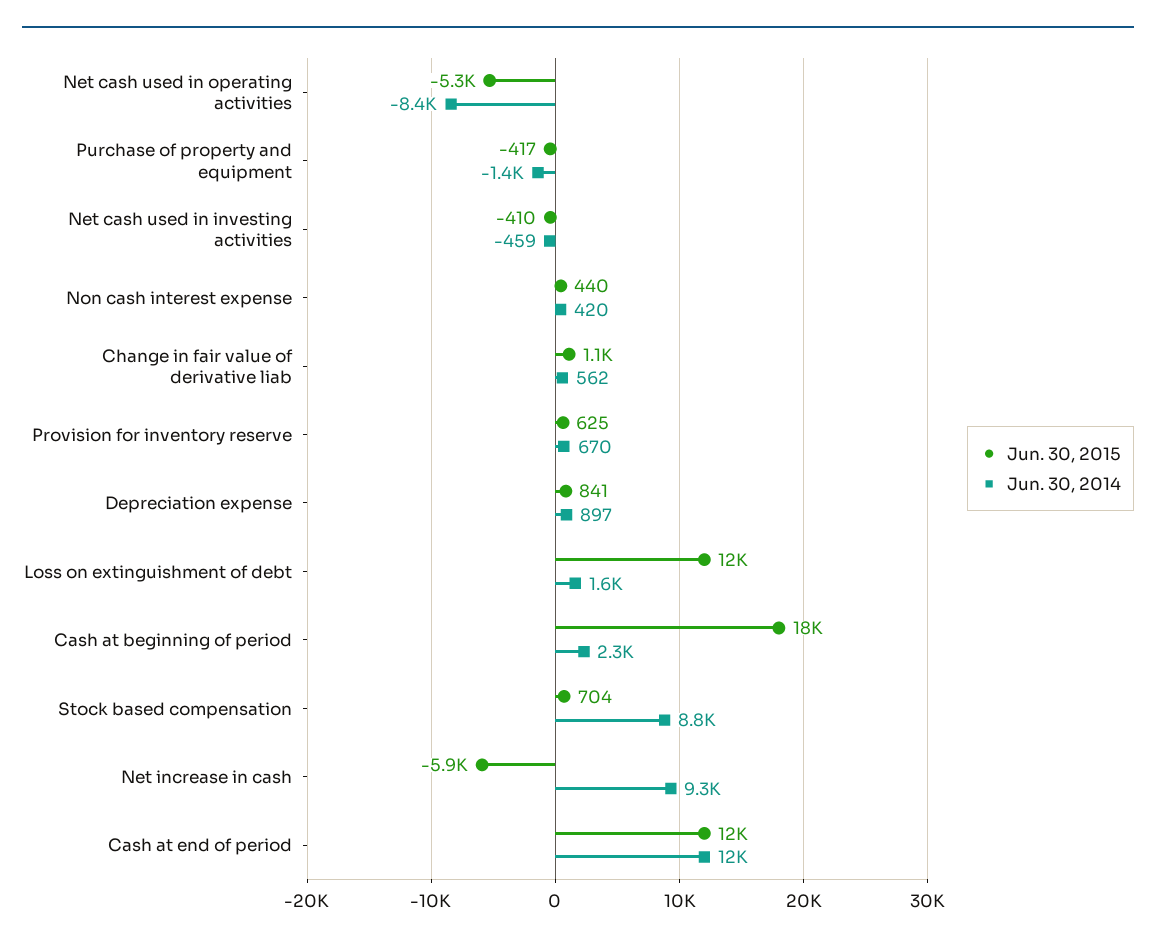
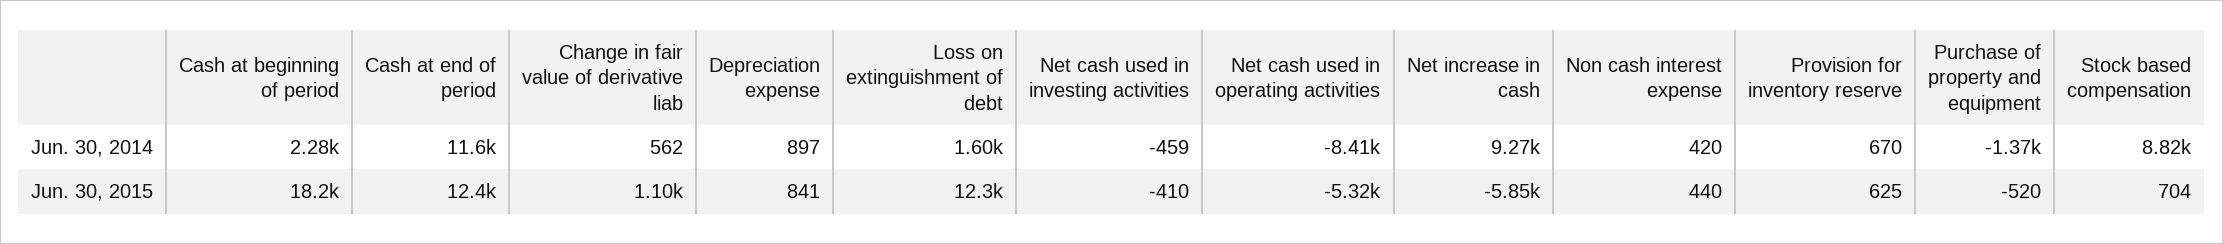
Jun. 30, 2015, Purchase of property and equipment: -417 -> -520

